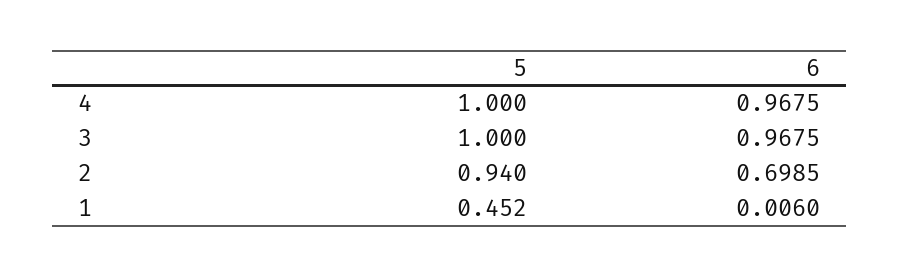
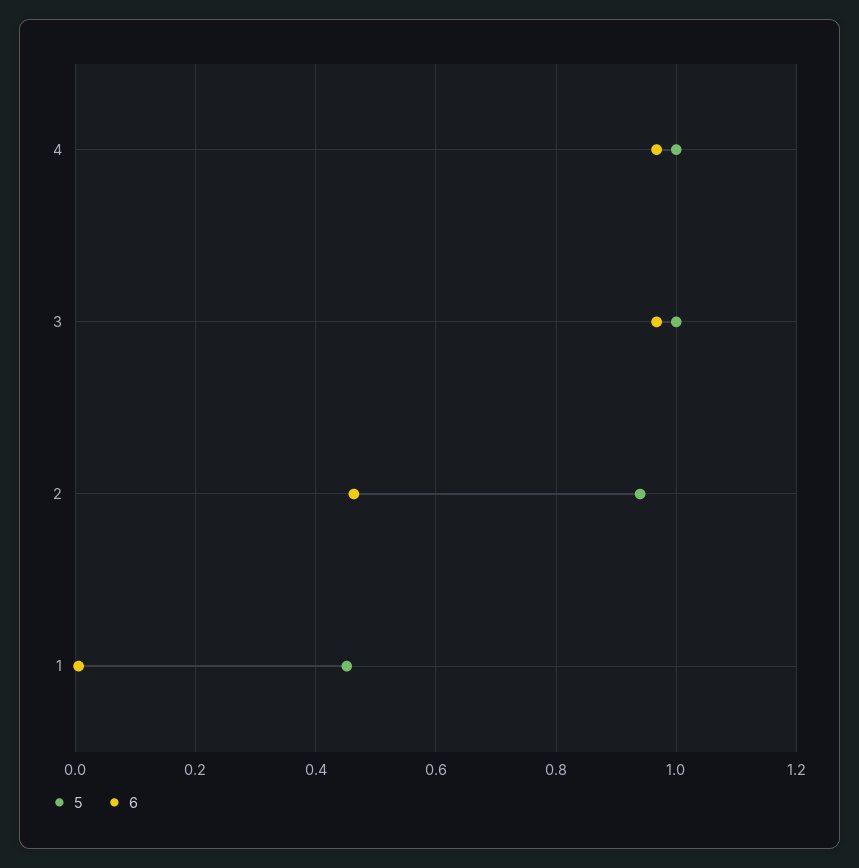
6, 2: 0.6985 -> 0.46

